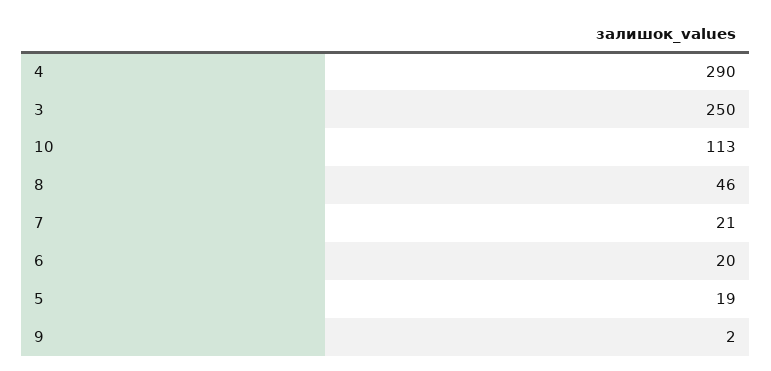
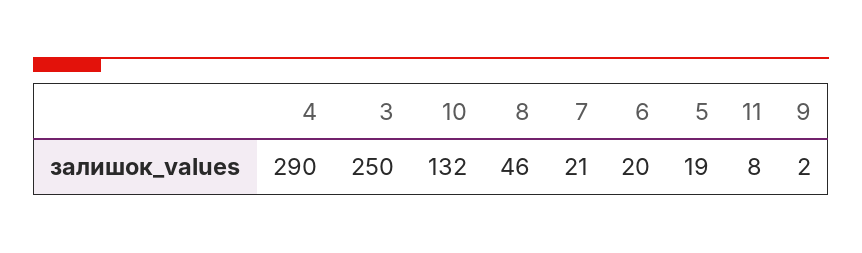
10: 113 -> 132
11: none -> 8

